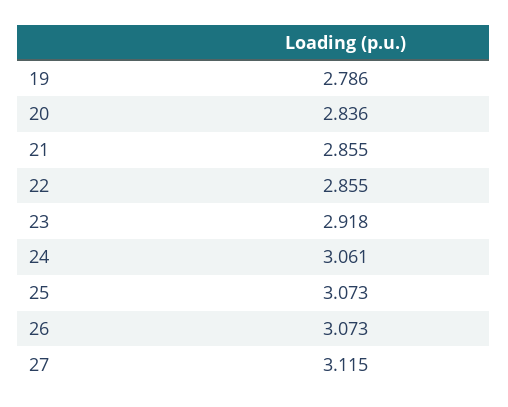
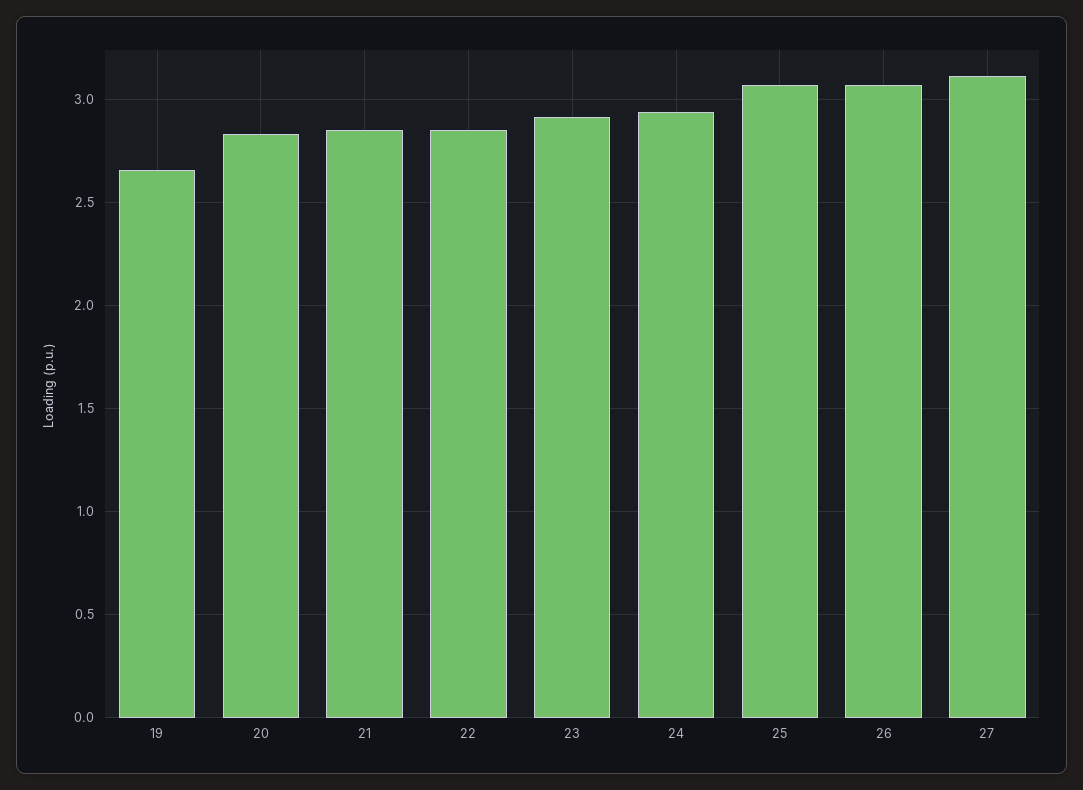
19: 2.786 -> 2.65
24: 3.061 -> 2.95

